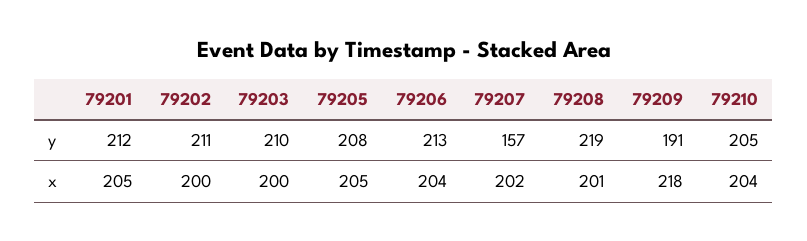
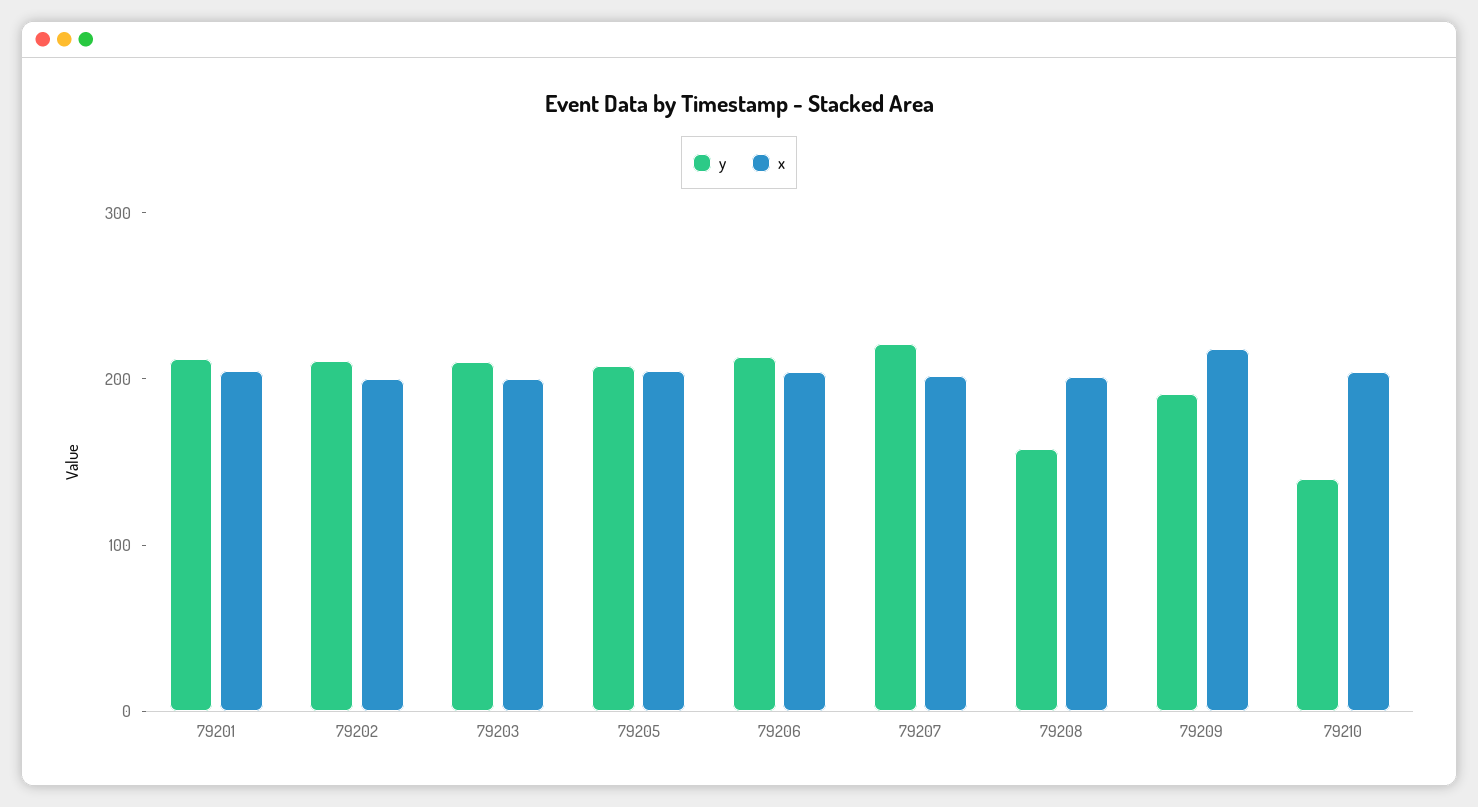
y, 79207: 157 -> 220
y, 79208: 219 -> 160
y, 79210: 205 -> 140

